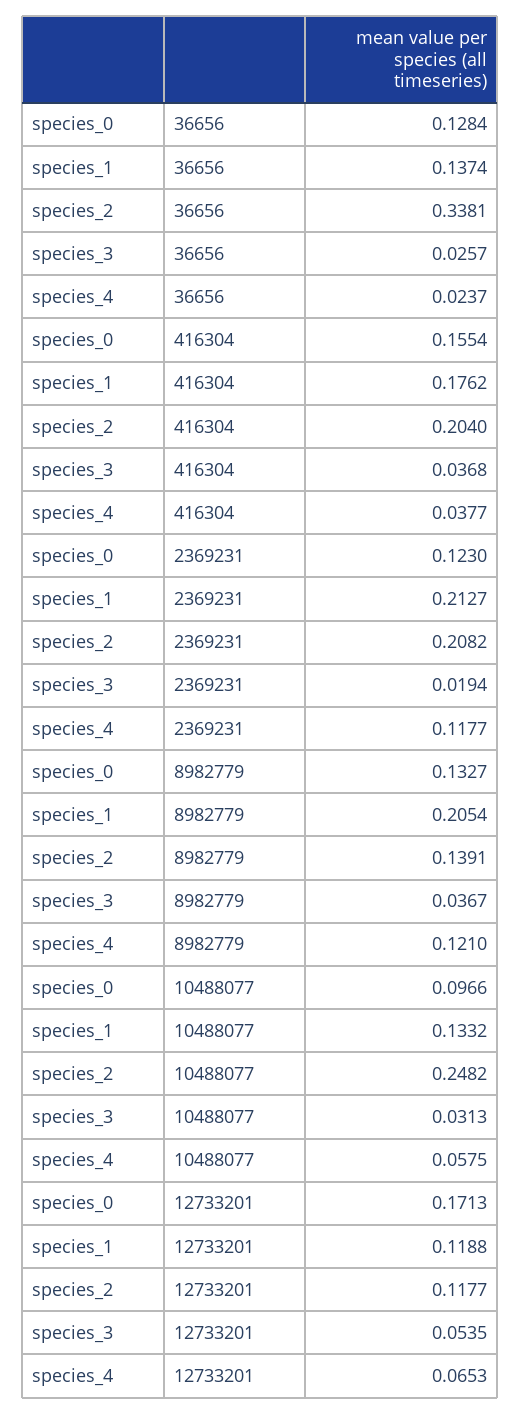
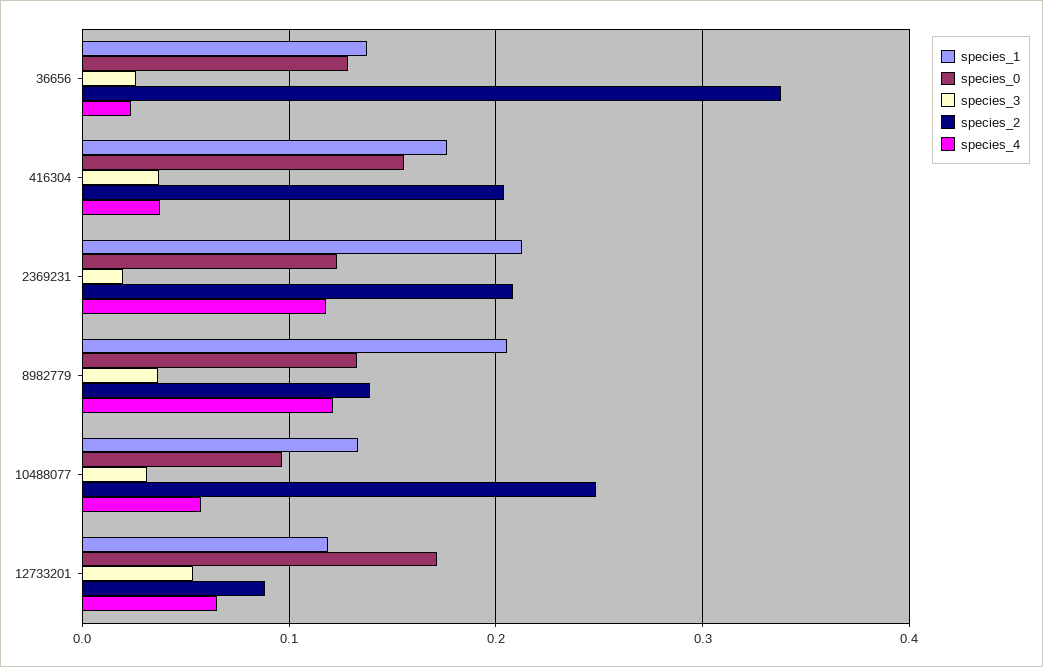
species_2, 12733201: 0.1177 -> 0.09

